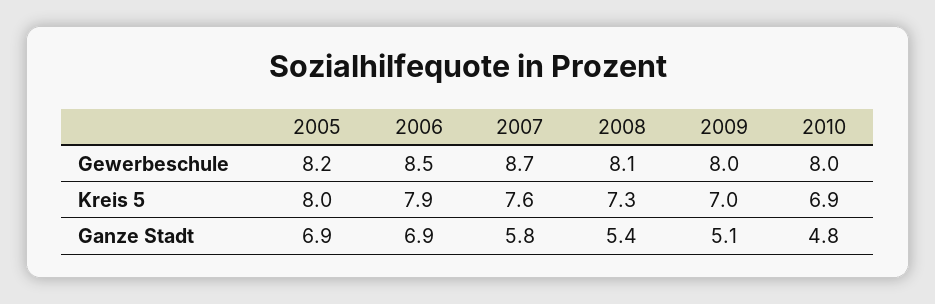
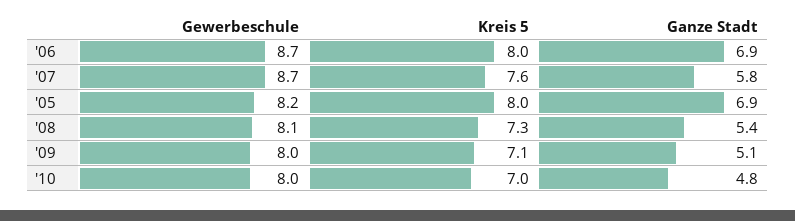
2006, Gewerbeschule: 8.5 -> 8.7
2006, Kreis 5: 7.9 -> 8
2009, Kreis 5: 7 -> 7.1
2010, Kreis 5: 6.9 -> 7

